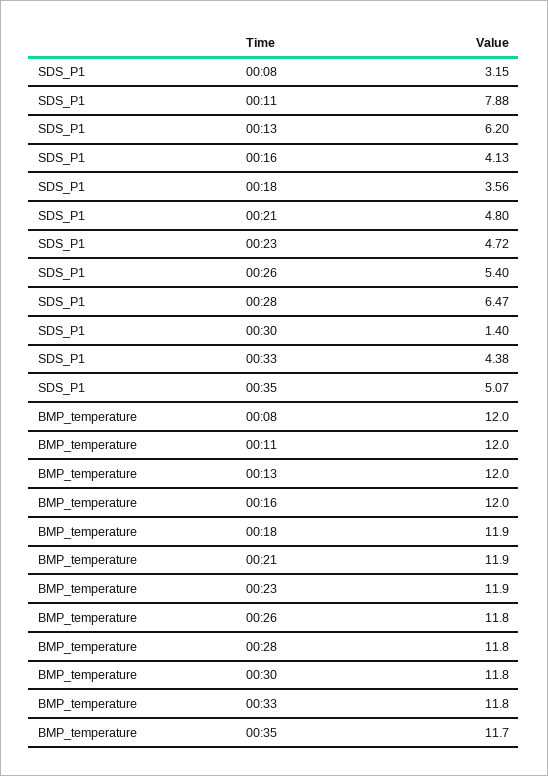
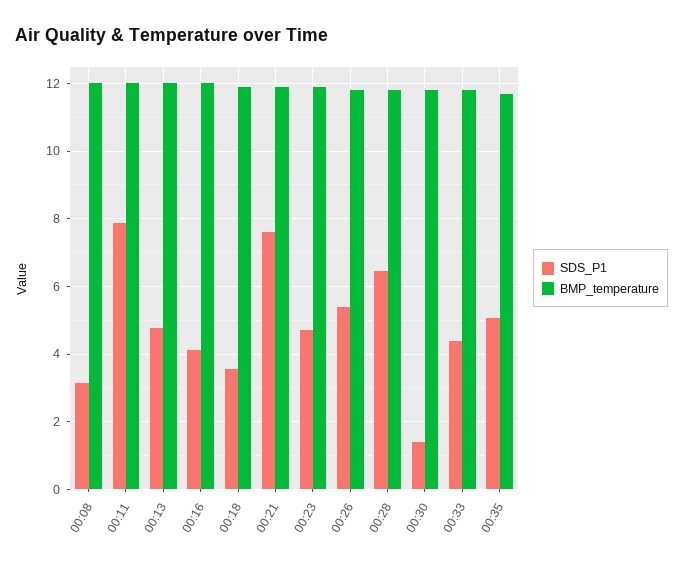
SDS_P1, 00:13: 6.2 -> 4.8
SDS_P1, 00:21: 4.8 -> 7.6

